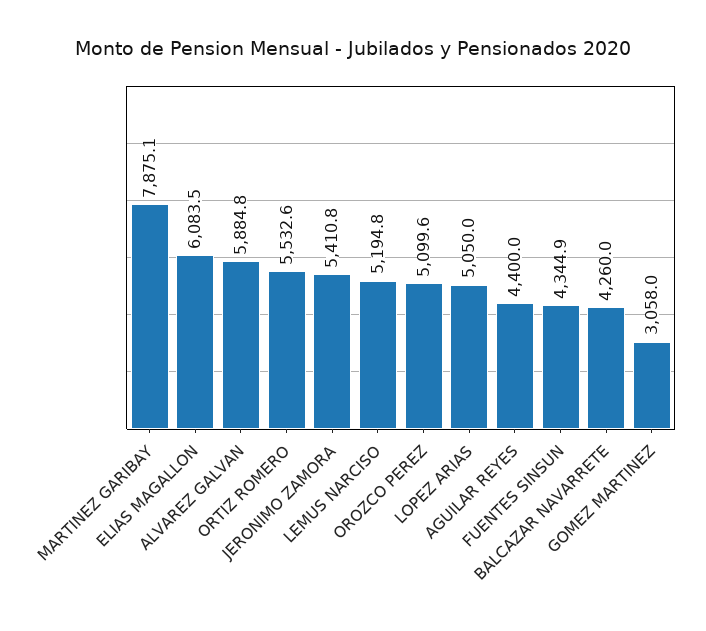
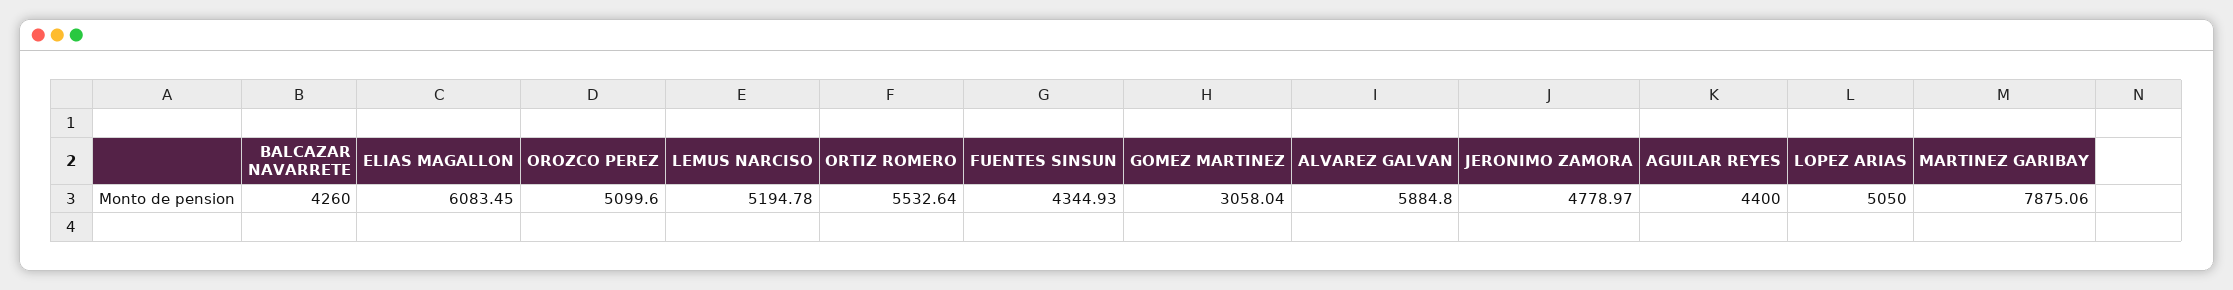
JERONIMO ZAMORA: 5410.8 -> 4778.97

